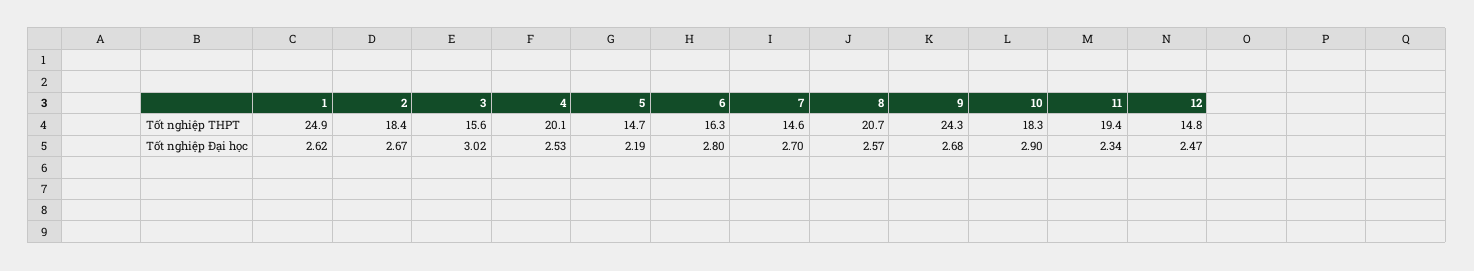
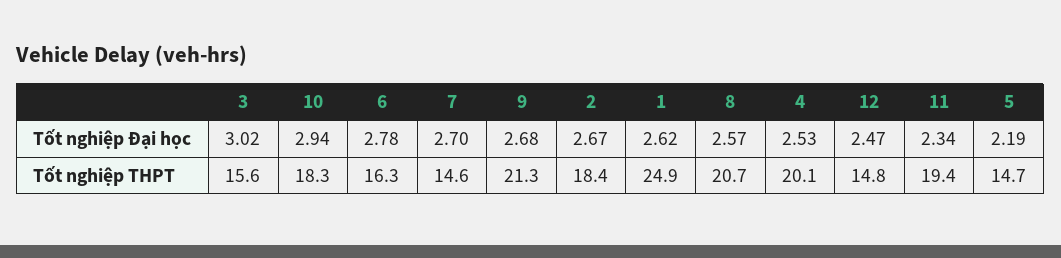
9, Tốt nghiệp THPT: 24.3 -> 21.3
6, Tốt nghiệp Đại học: 2.8 -> 2.78
10, Tốt nghiệp Đại học: 2.9 -> 2.94

